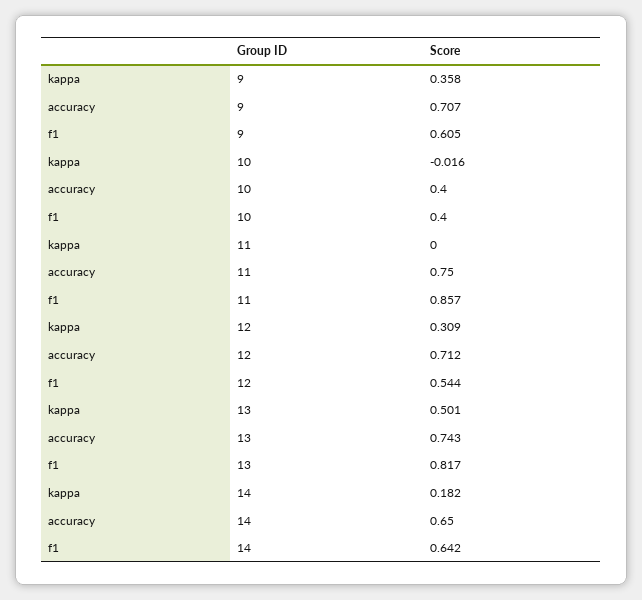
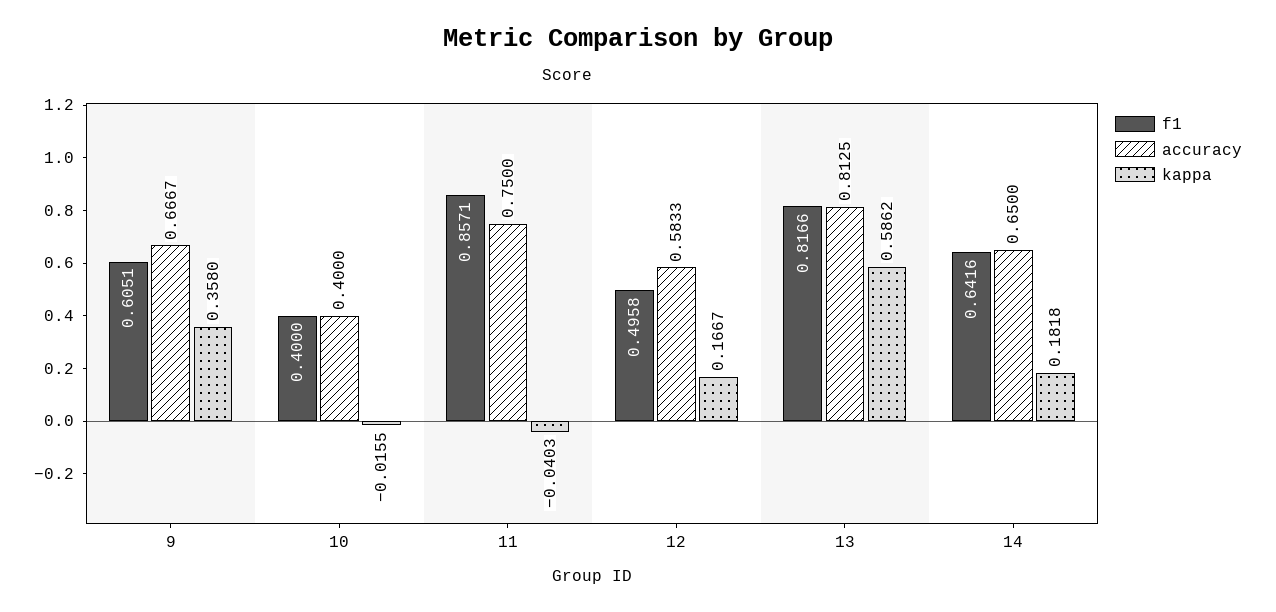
accuracy, 9: 0.707 -> 0.6667
kappa, 11: 0 -> -0.0403
kappa, 12: 0.309 -> 0.1667
accuracy, 12: 0.712 -> 0.5833
f1, 12: 0.544 -> 0.4958
kappa, 13: 0.501 -> 0.5862
accuracy, 13: 0.743 -> 0.8125

